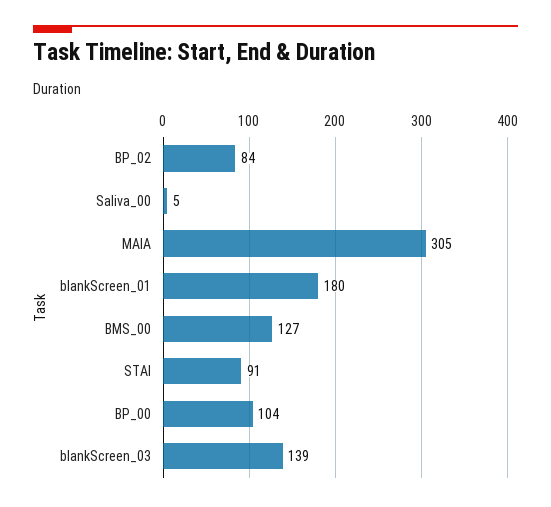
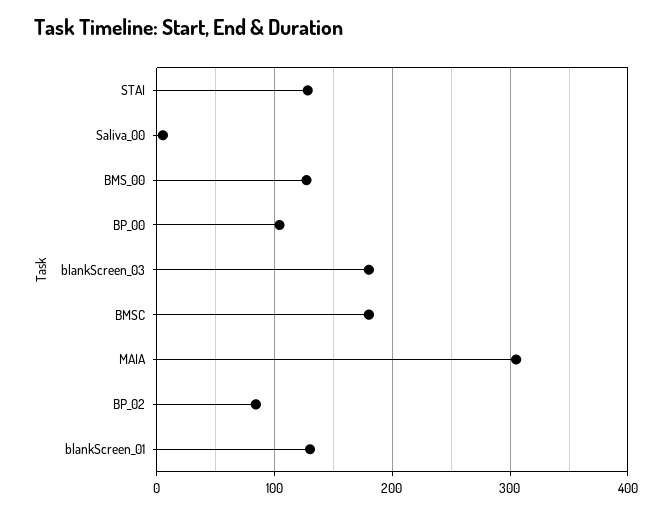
blankScreen_01: 180 -> 130
STAI: 91 -> 130
blankScreen_03: 139 -> 180
BMSC: none -> 180

